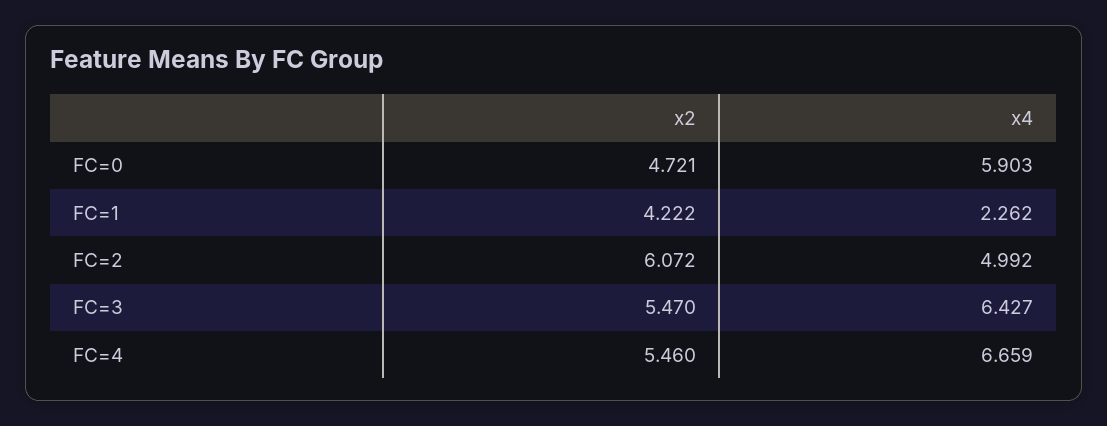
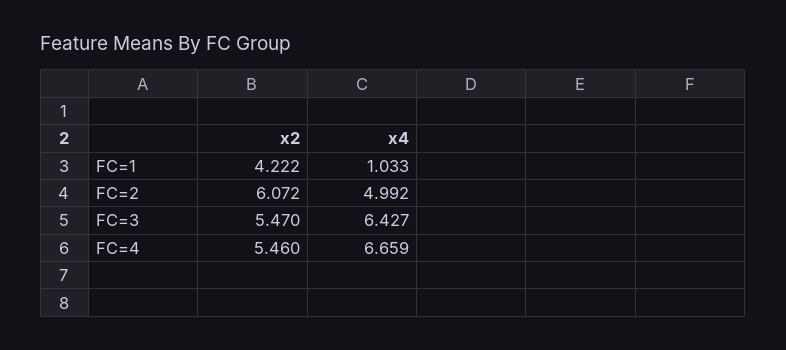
x2, FC=0: 4.721 -> none
x4, FC=0: 5.903 -> none
x4, FC=1: 2.262 -> 1.033

